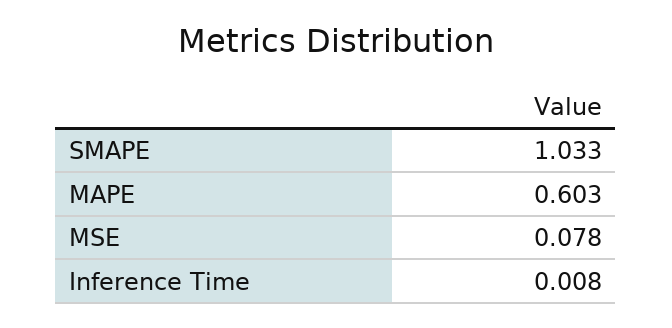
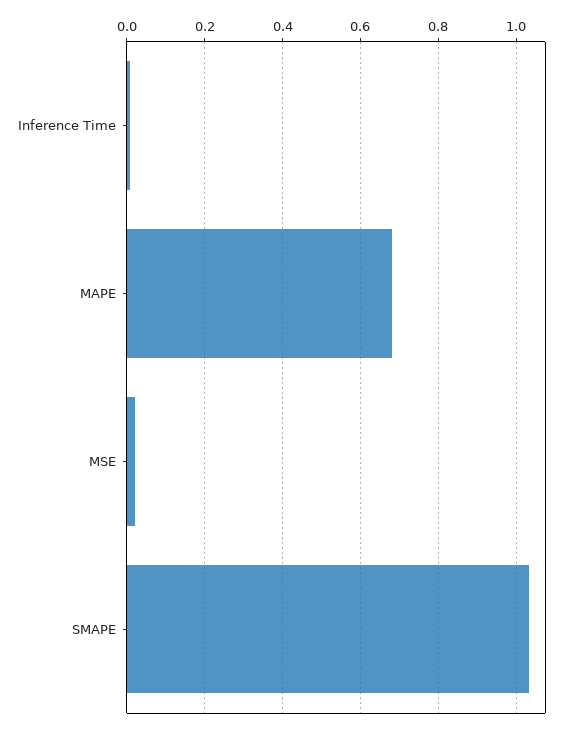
MAPE: 0.603 -> 0.68
MSE: 0.078 -> 0.02

